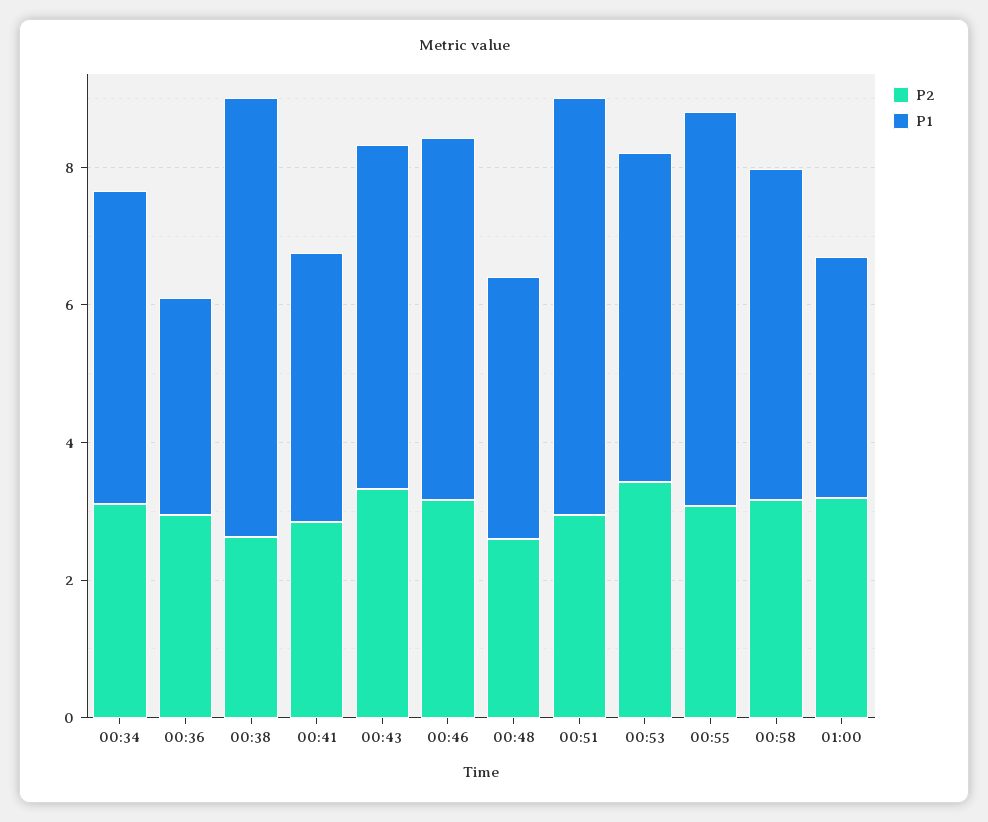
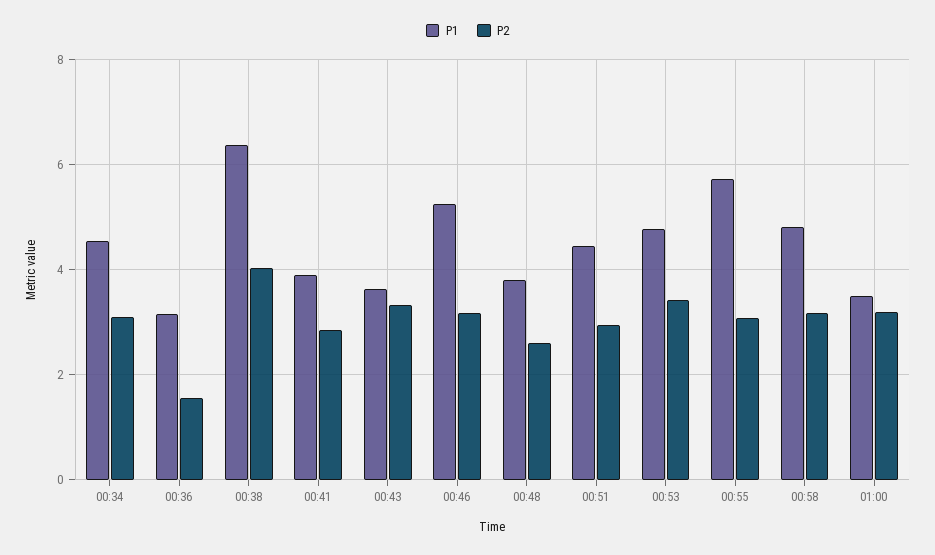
P2, 00:36: 3 -> 1.6
P2, 00:38: 2.5 -> 4
P1, 00:43: 5 -> 3.6
P1, 00:51: 6 -> 4.4

